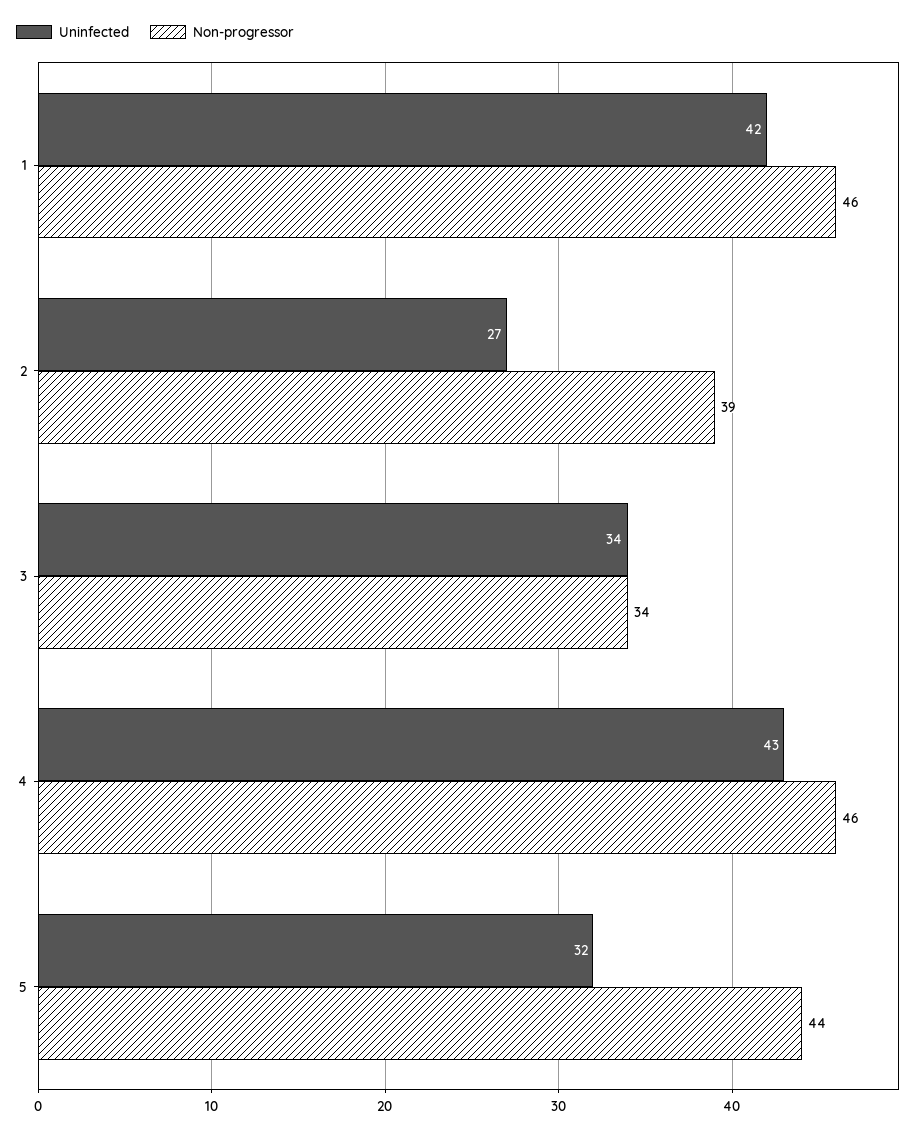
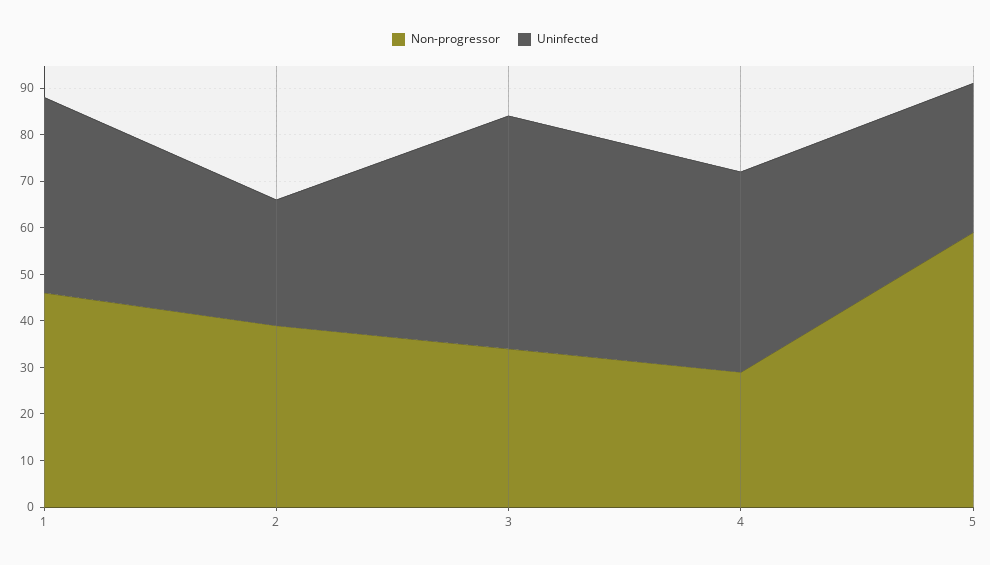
Uninfected, 3: 34 -> 50
Non-progressor, 4: 46 -> 30
Non-progressor, 5: 44 -> 60

